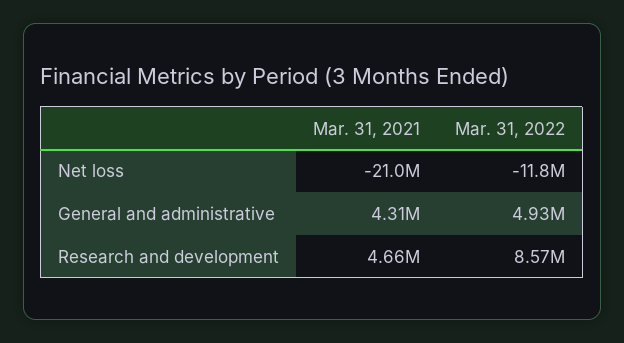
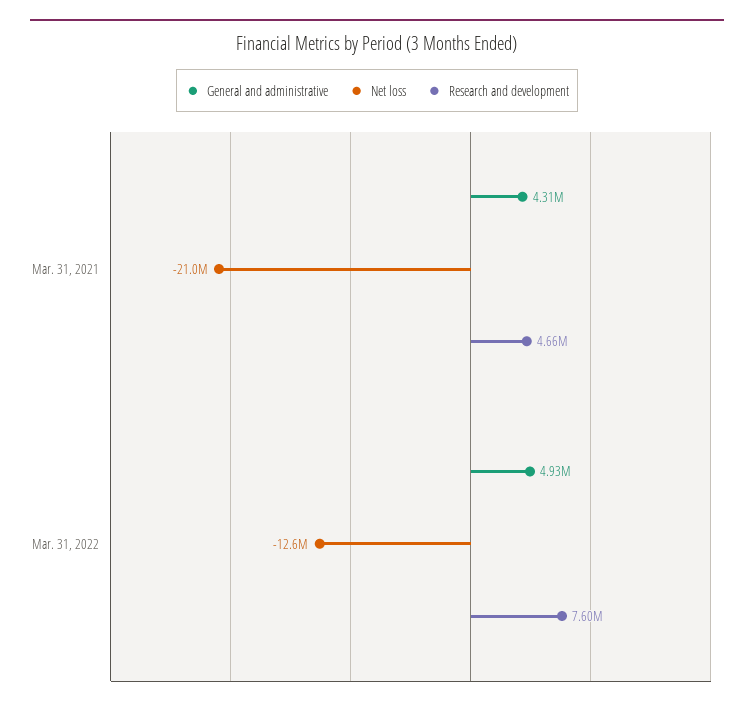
Net loss, Mar. 31, 2022: -11800000 -> -12600000
Research and development, Mar. 31, 2022: 8570000 -> 7600000

